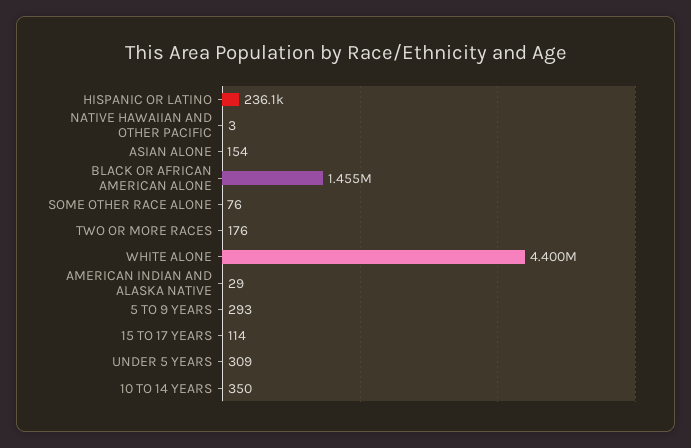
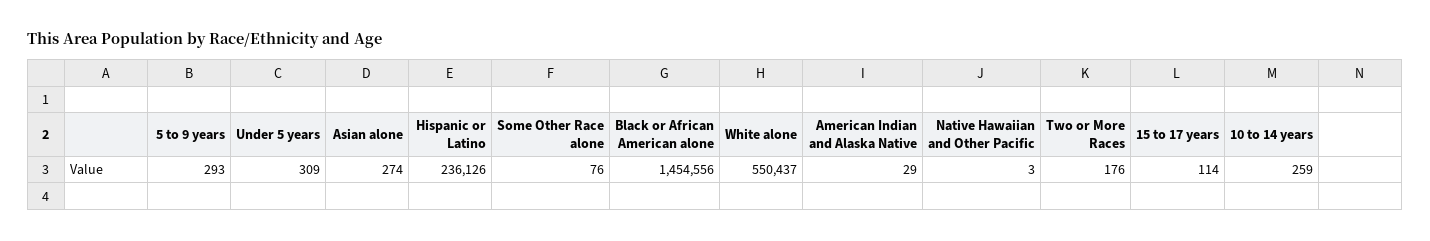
ASIAN ALONE: 154 -> 274
WHITE ALONE: 4400000 -> 550437
10 TO 14 YEARS: 350 -> 259

